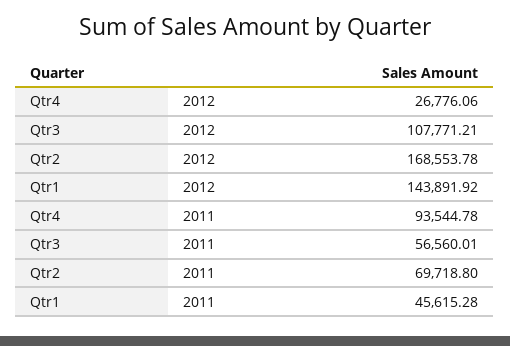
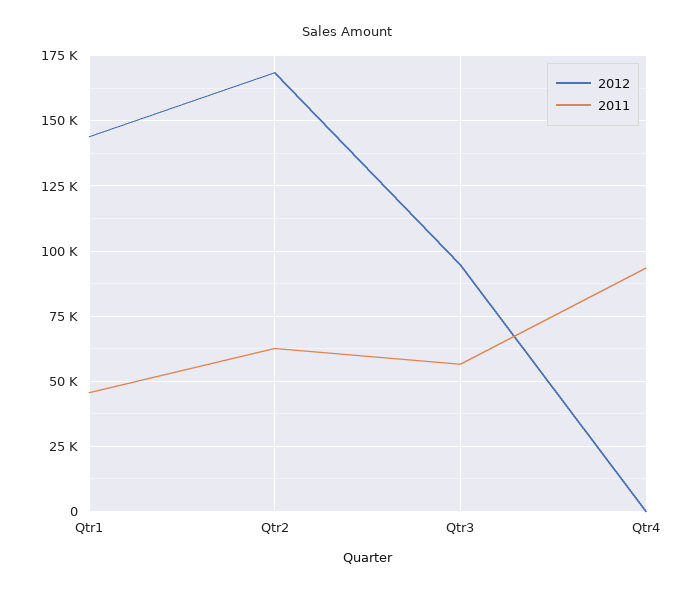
2012, Qtr4: 26776.06 -> 0
2012, Qtr3: 107771.21 -> 95000
2011, Qtr2: 69718.8 -> 62500

